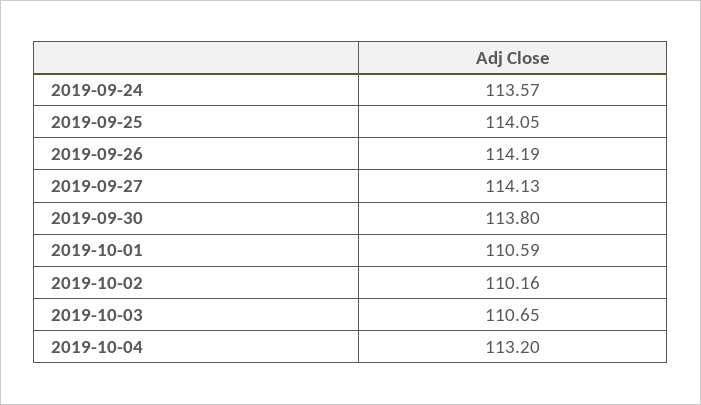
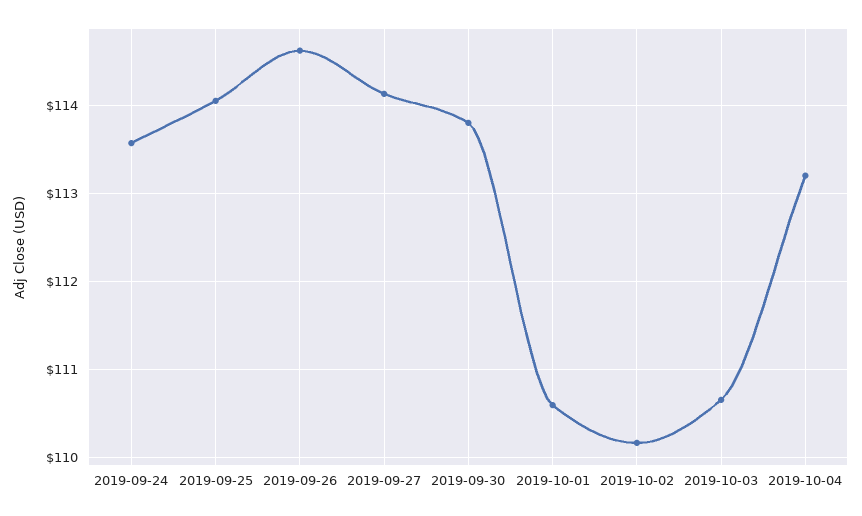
2019-09-26: 114.19 -> 114.6

